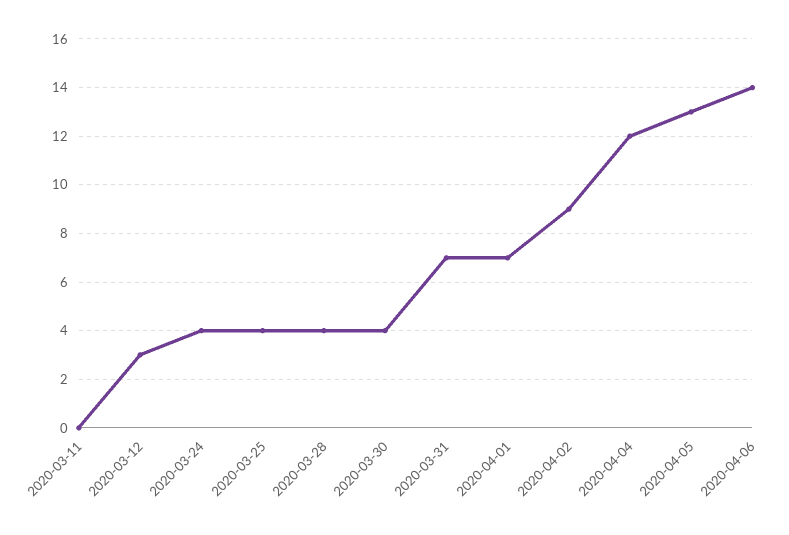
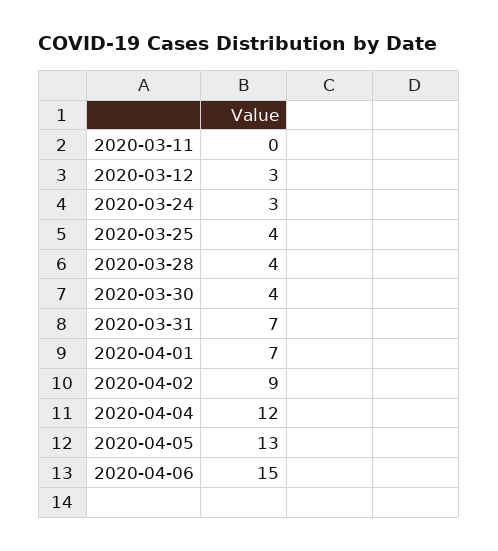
2020-03-24: 4 -> 3
2020-04-06: 14 -> 15

